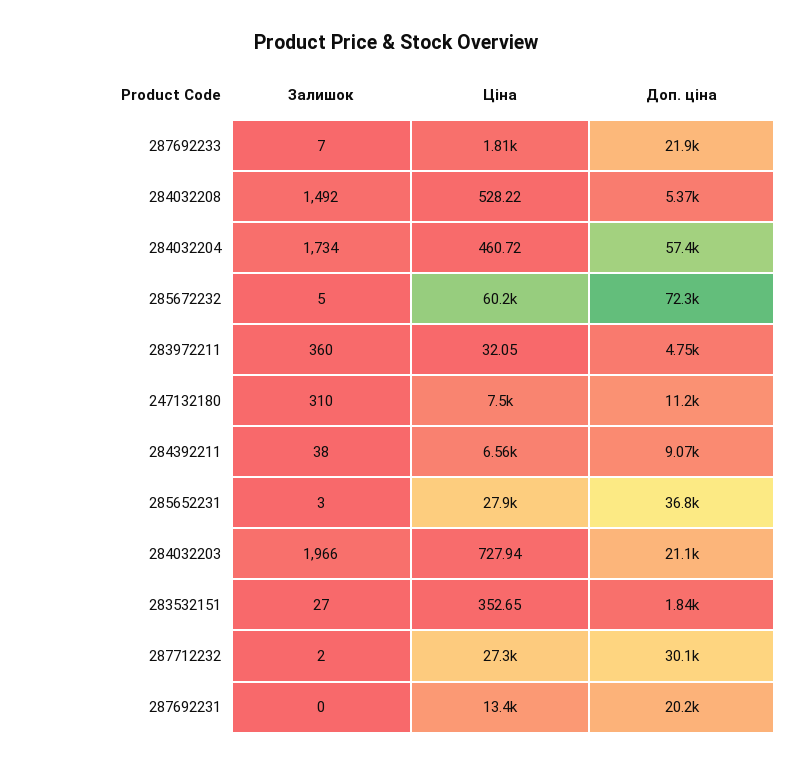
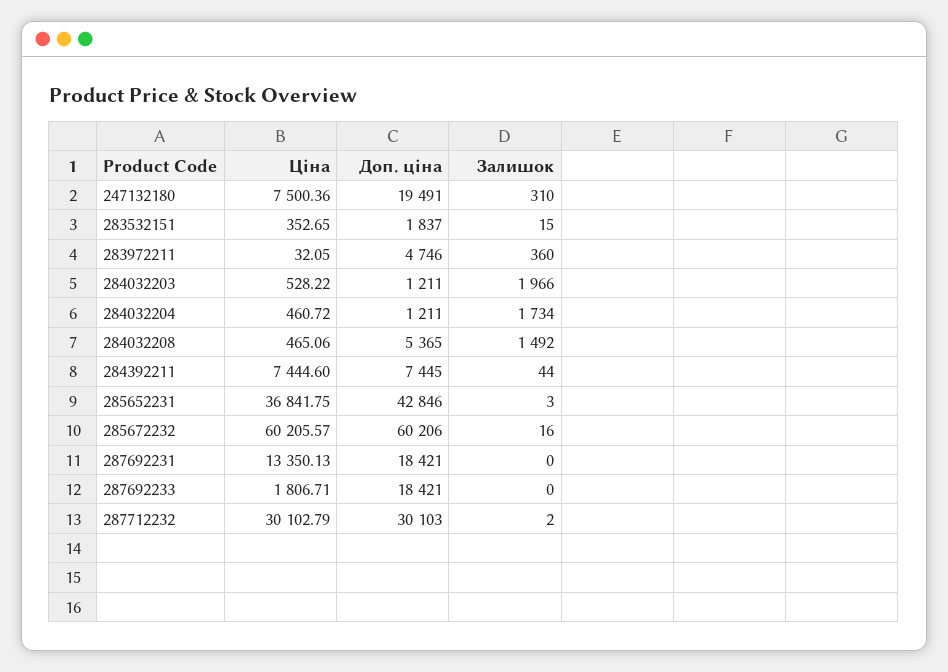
Залишок, 287692233: 7 -> 0
Доп. ціна, 287692233: 21900 -> 18421
Ціна, 284032208: 528.22 -> 465.06
Доп. ціна, 284032204: 57400 -> 1211
Залишок, 285672232: 5 -> 16
Доп. ціна, 285672232: 72300 -> 60206
Доп. ціна, 247132180: 11200 -> 19491
Залишок, 284392211: 38 -> 44
Ціна, 284392211: 6560 -> 7444.6
Доп. ціна, 284392211: 9070 -> 7445
Ціна, 285652231: 27900 -> 36841.75
Доп. ціна, 285652231: 36800 -> 42846
Ціна, 284032203: 727.94 -> 528.22
Доп. ціна, 284032203: 21100 -> 1211
Залишок, 283532151: 27 -> 15
Ціна, 287712232: 27300 -> 30102.79
Доп. ціна, 287692231: 20200 -> 18421

